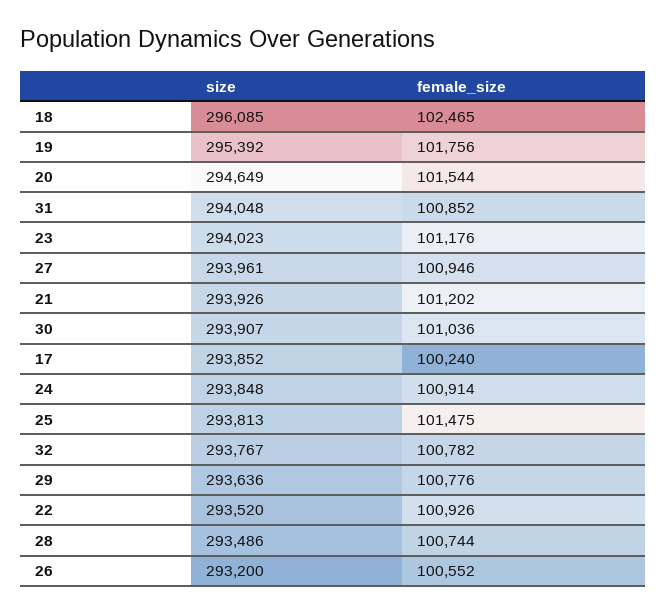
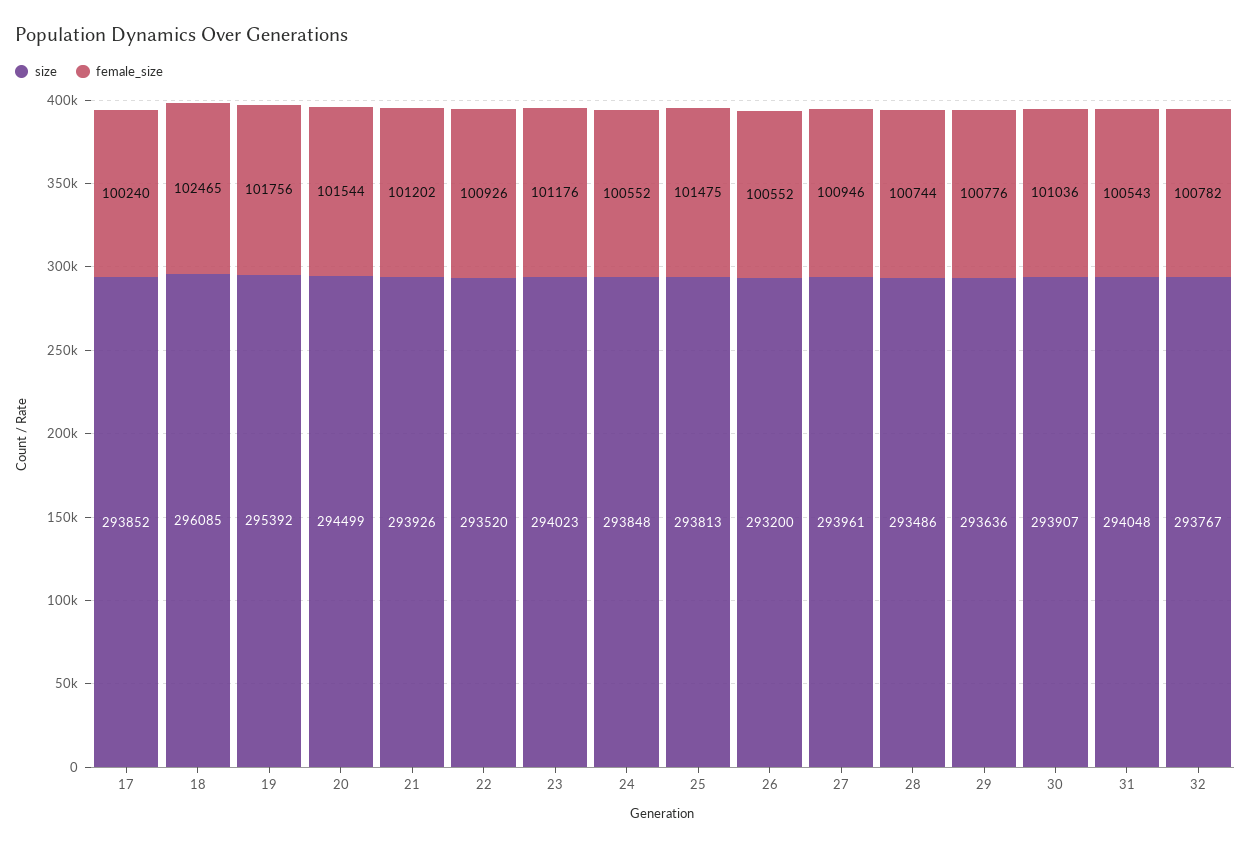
size, 20: 294649 -> 294499
female_size, 31: 100852 -> 100543
female_size, 24: 100914 -> 100552

